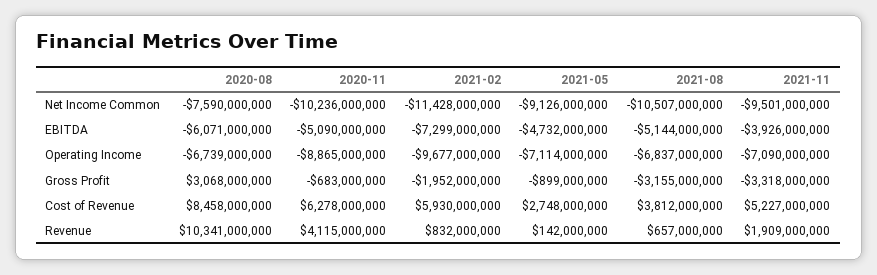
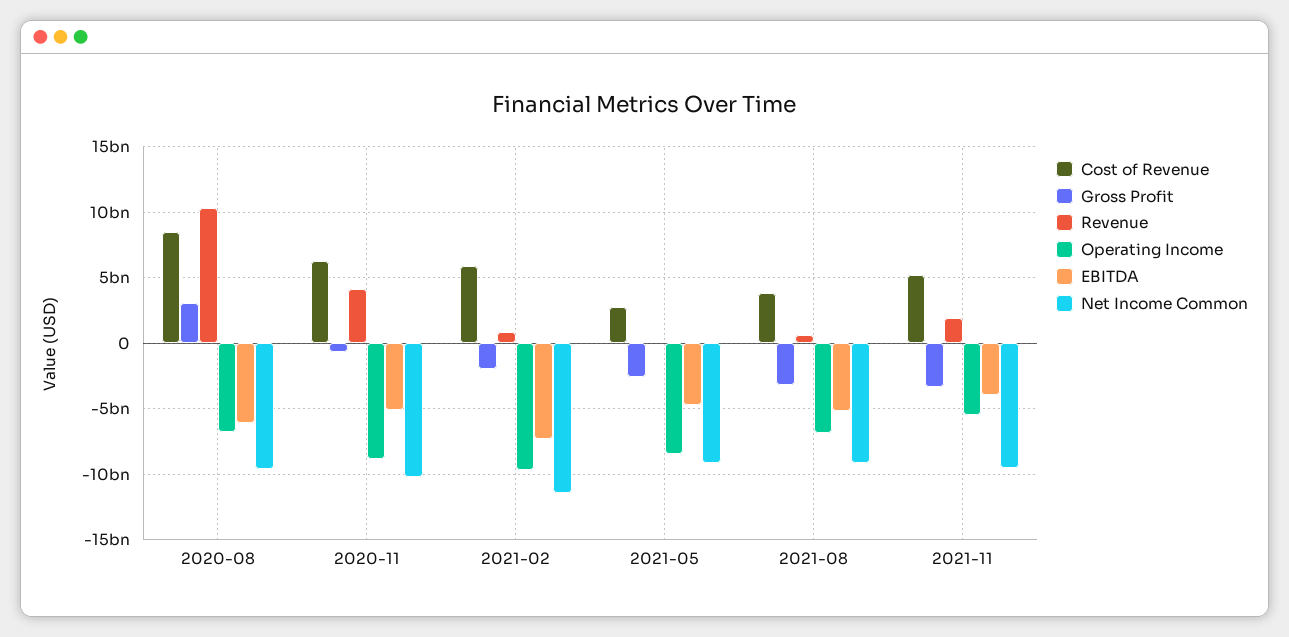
Net Income Common, 2020-08: -7590000000 -> -9500000000
Net Income Common, 2021-08: -10507000000 -> -9000000000
Operating Income, 2021-05: -7114000000 -> -8500000000
Operating Income, 2021-11: -7090000000 -> -5500000000
Gross Profit, 2021-05: -899000000 -> -2500000000

